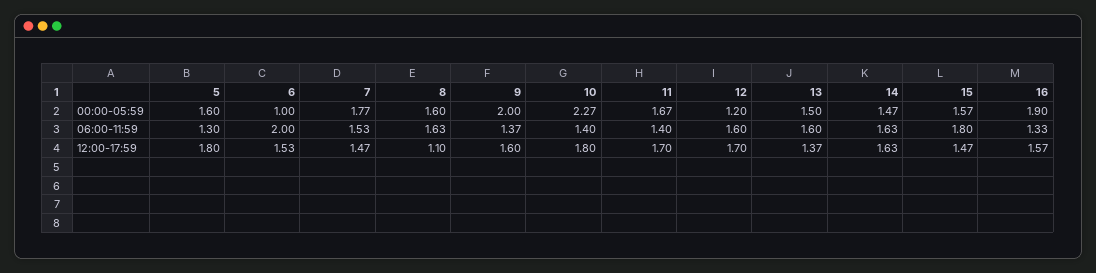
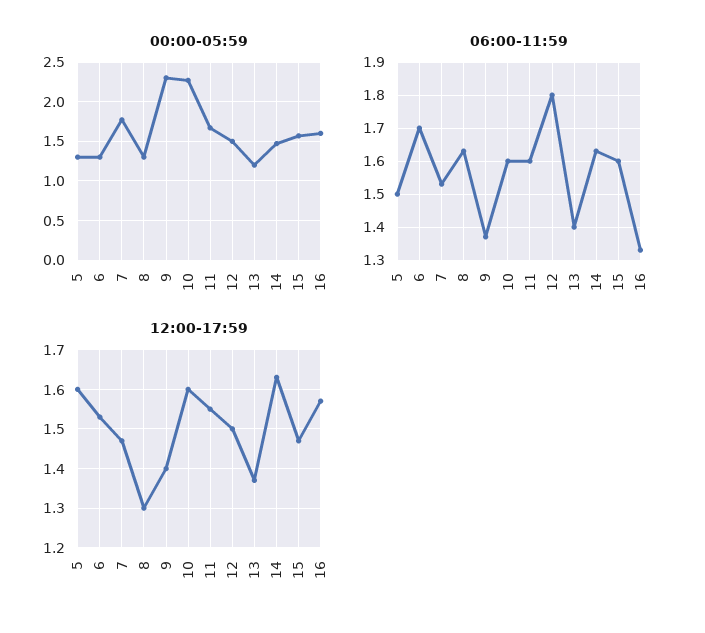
00:00-05:59, 5: 1.6 -> 1.3
00:00-05:59, 6: 1 -> 1.3
00:00-05:59, 8: 1.6 -> 1.3
00:00-05:59, 9: 2 -> 2.3
00:00-05:59, 12: 1.2 -> 1.5
00:00-05:59, 13: 1.5 -> 1.2
00:00-05:59, 16: 1.9 -> 1.6
06:00-11:59, 5: 1.3 -> 1.5
06:00-11:59, 6: 2 -> 1.7
06:00-11:59, 10: 1.4 -> 1.6
06:00-11:59, 11: 1.4 -> 1.6
06:00-11:59, 12: 1.6 -> 1.8
06:00-11:59, 13: 1.6 -> 1.4
06:00-11:59, 15: 1.8 -> 1.6
12:00-17:59, 5: 1.8 -> 1.6
12:00-17:59, 8: 1.1 -> 1.3
12:00-17:59, 9: 1.6 -> 1.4
12:00-17:59, 10: 1.8 -> 1.6
12:00-17:59, 11: 1.7 -> 1.55
12:00-17:59, 12: 1.7 -> 1.5

